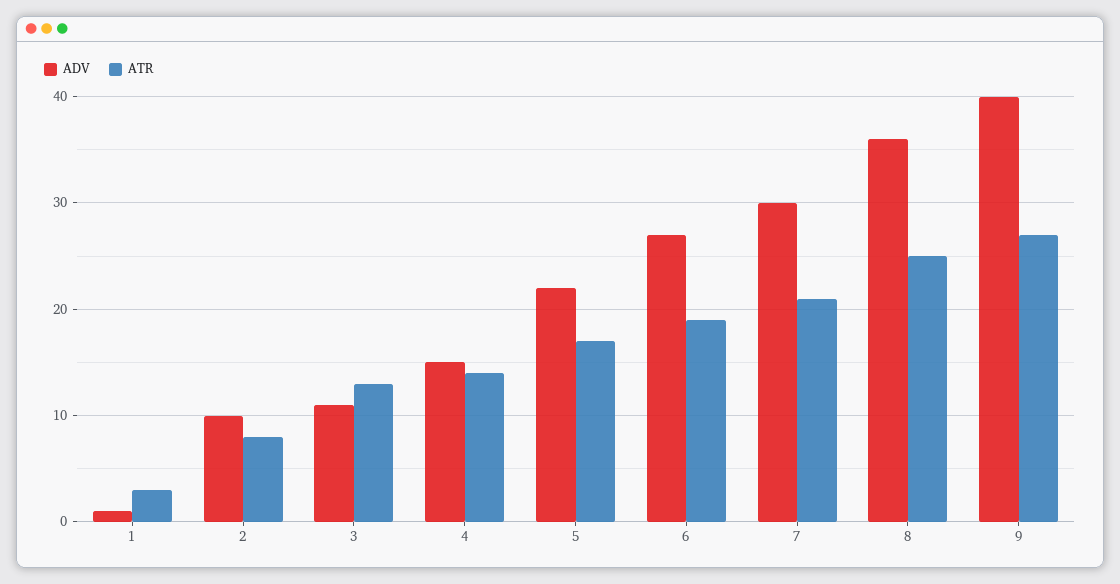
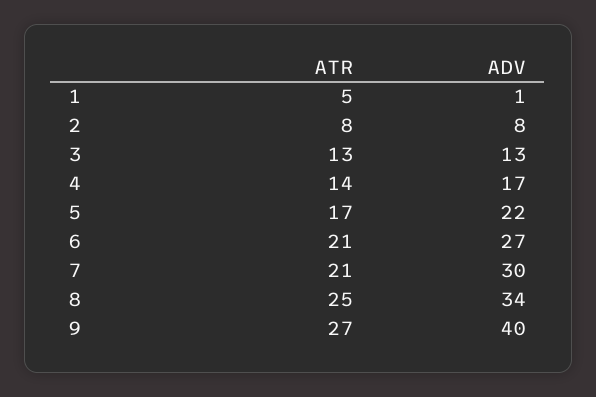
ATR, 1: 3 -> 5
ADV, 2: 10 -> 8
ADV, 3: 11 -> 13
ADV, 4: 15 -> 17
ATR, 6: 19 -> 21
ADV, 8: 36 -> 34

